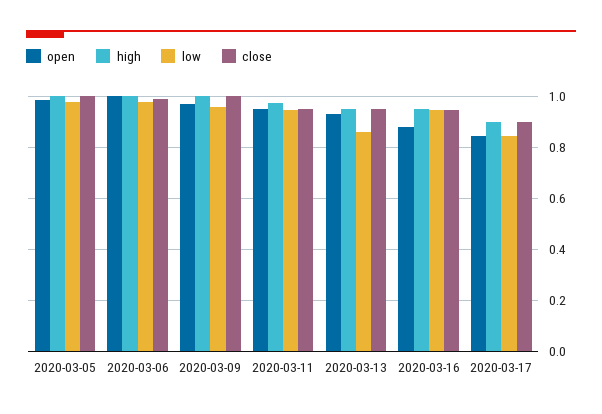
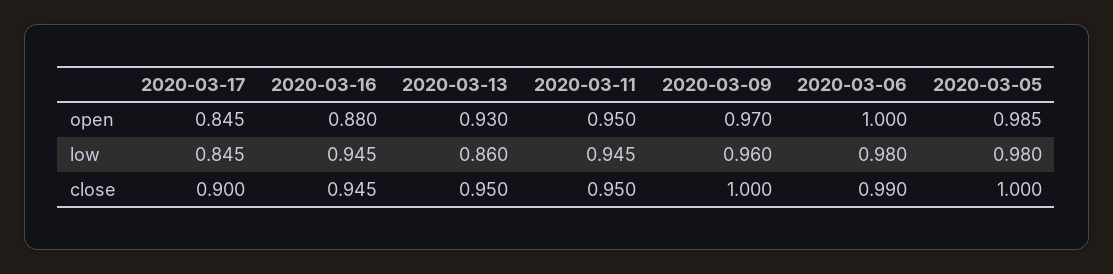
high, 2020-03-05: 1 -> none
high, 2020-03-06: 1 -> none
high, 2020-03-09: 1 -> none
high, 2020-03-11: 0.975 -> none
high, 2020-03-13: 0.95 -> none
high, 2020-03-16: 0.95 -> none
high, 2020-03-17: 0.9 -> none

